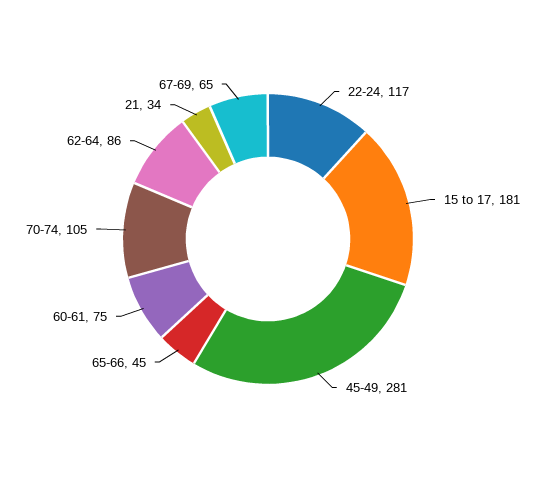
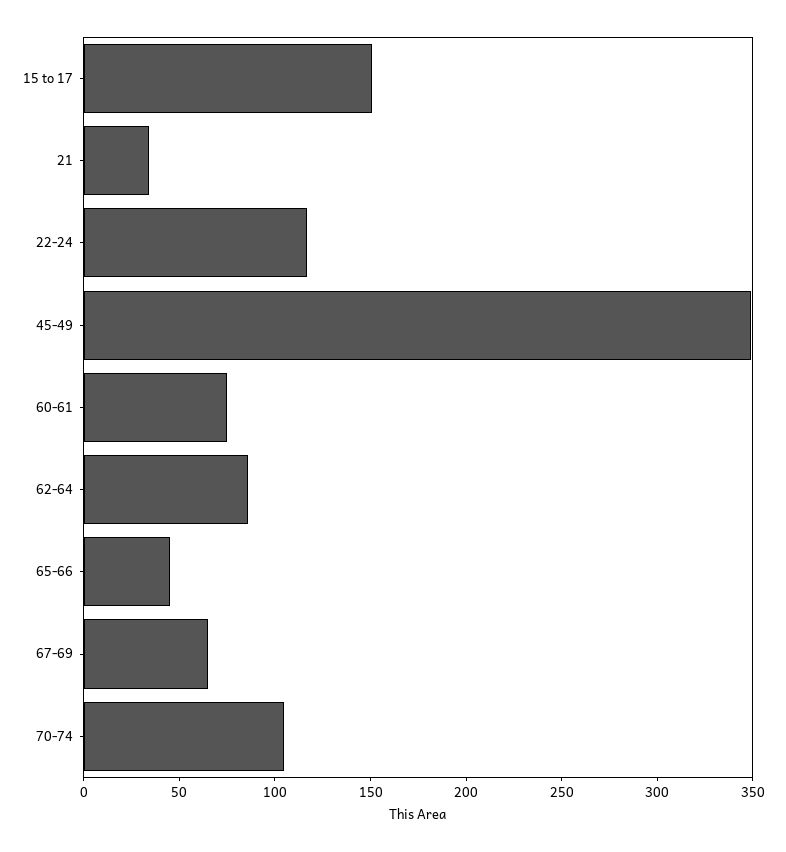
15 to 17: 181 -> 150
45-49: 281 -> 350

